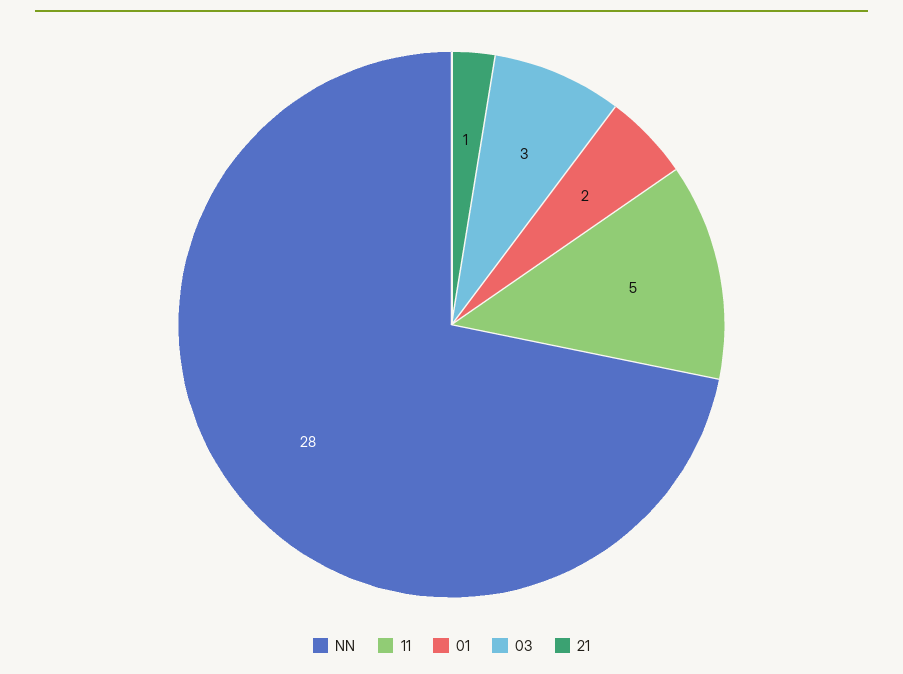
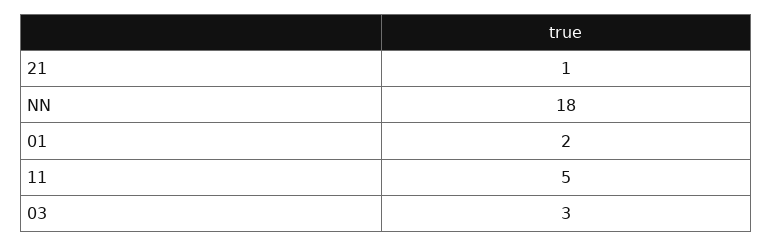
NN: 28 -> 18

